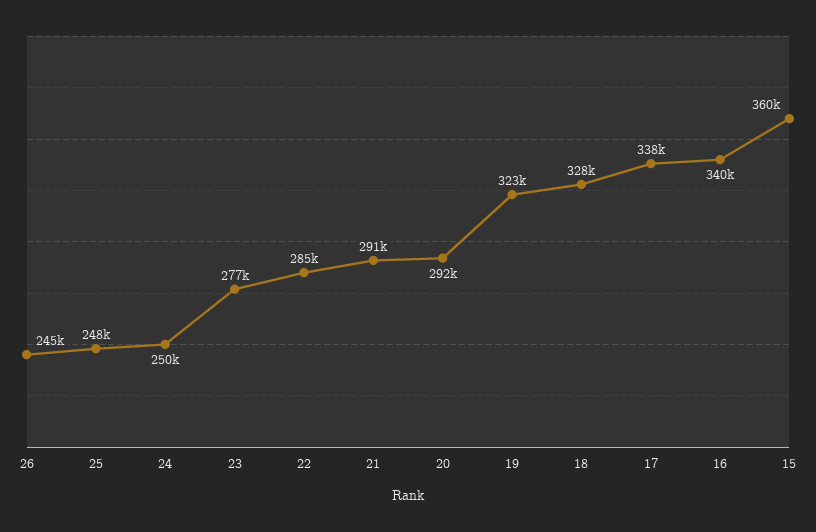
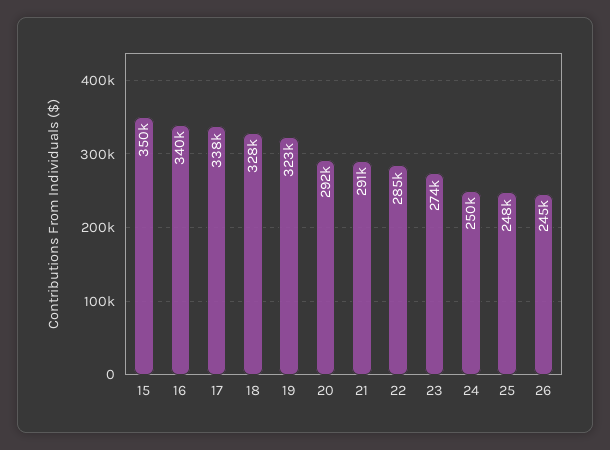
23: 277000 -> 274000
15: 360000 -> 350000

